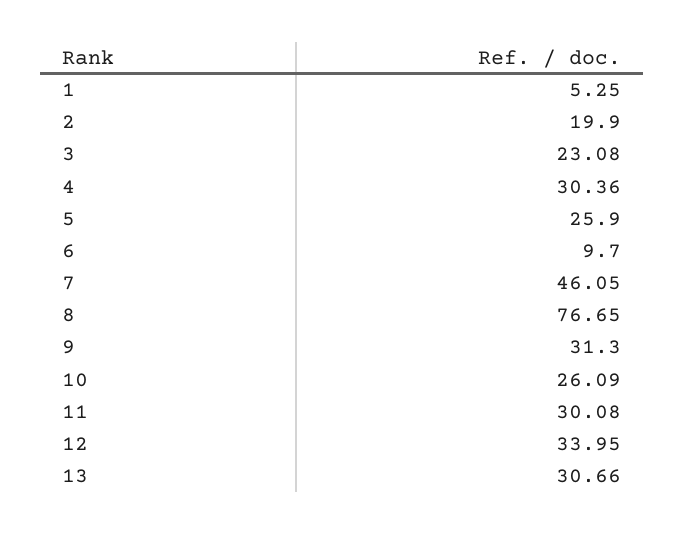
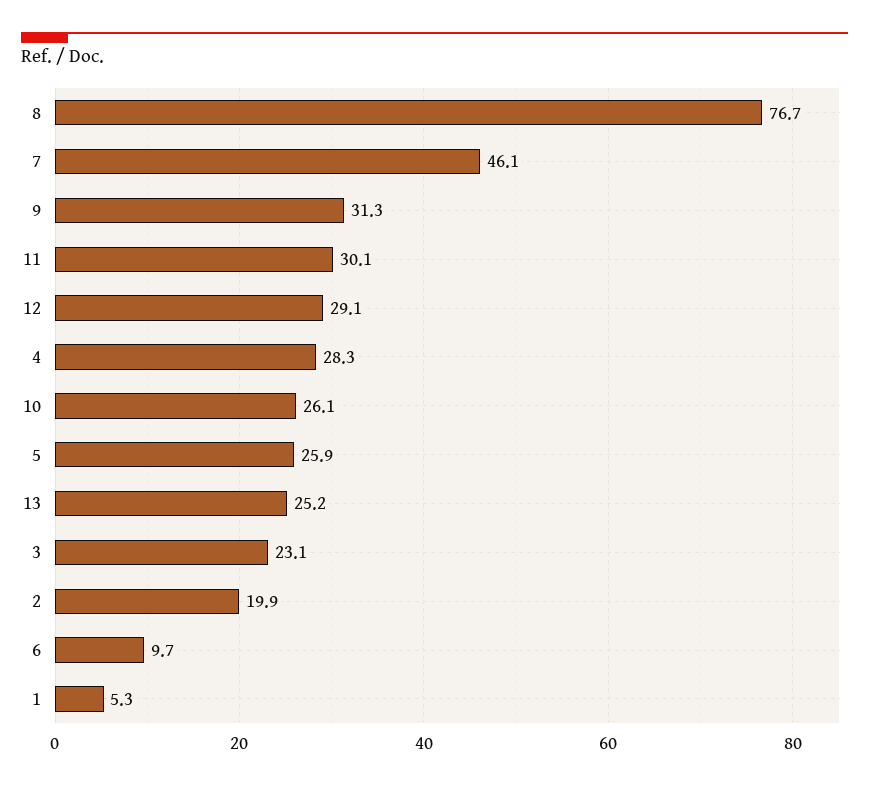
4: 30.36 -> 28.3
12: 33.95 -> 29.1
13: 30.66 -> 25.2

